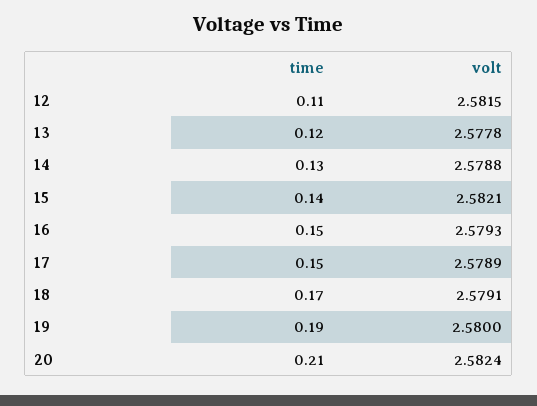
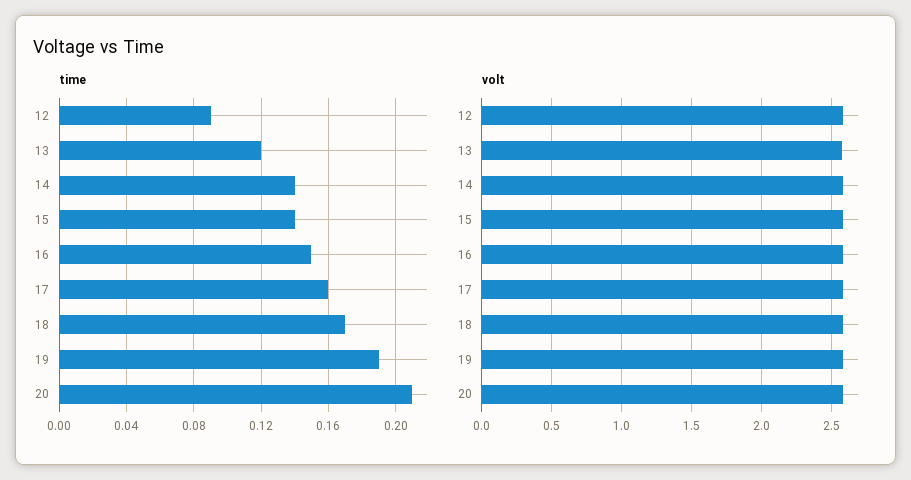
time, 12: 0.11 -> 0.09
time, 14: 0.13 -> 0.14
time, 17: 0.15 -> 0.16

